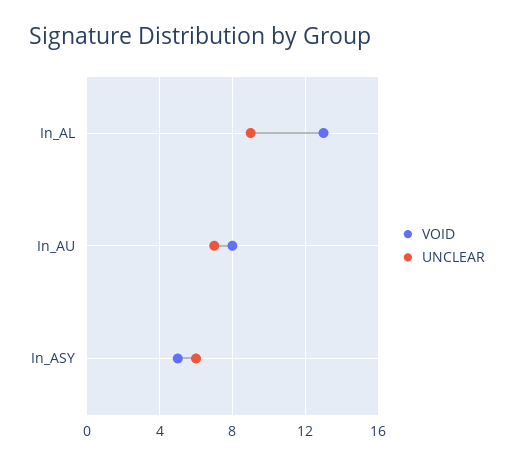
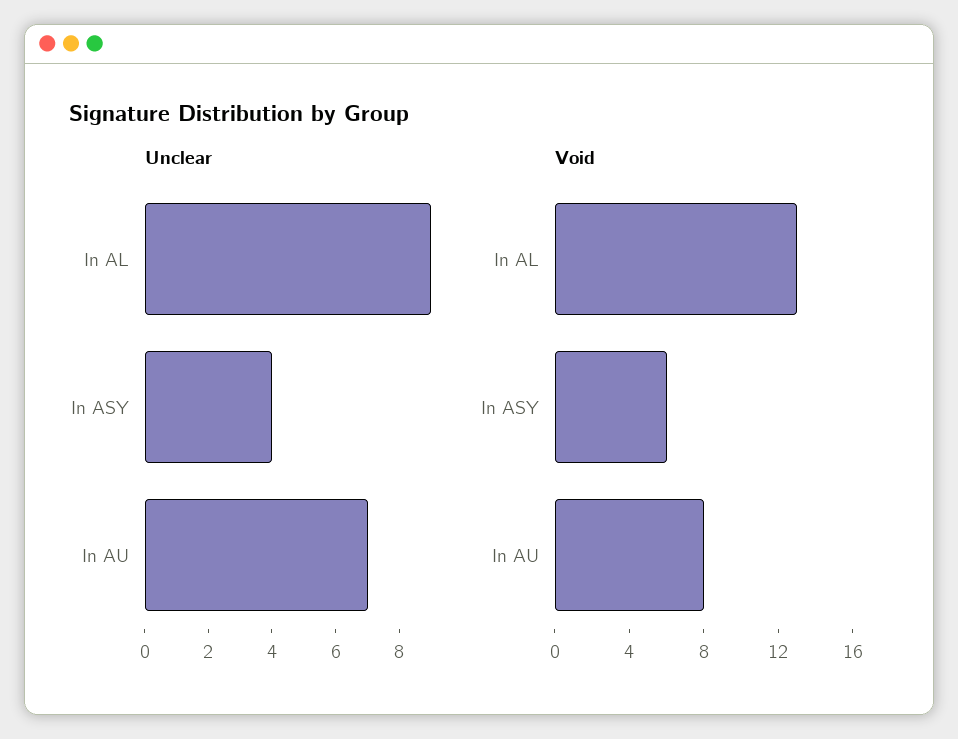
VOID, In_ASY: 5 -> 6
UNCLEAR, In_ASY: 6 -> 4

